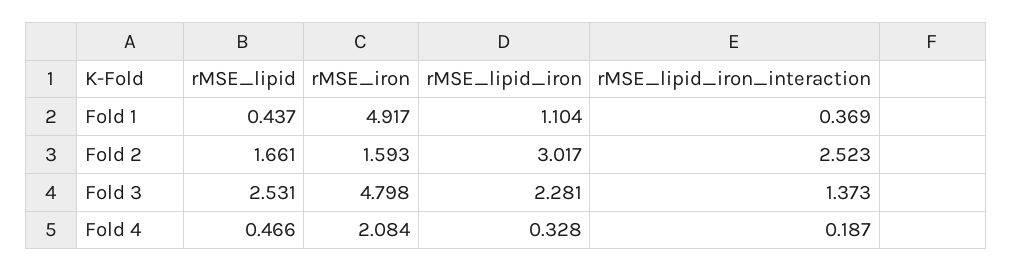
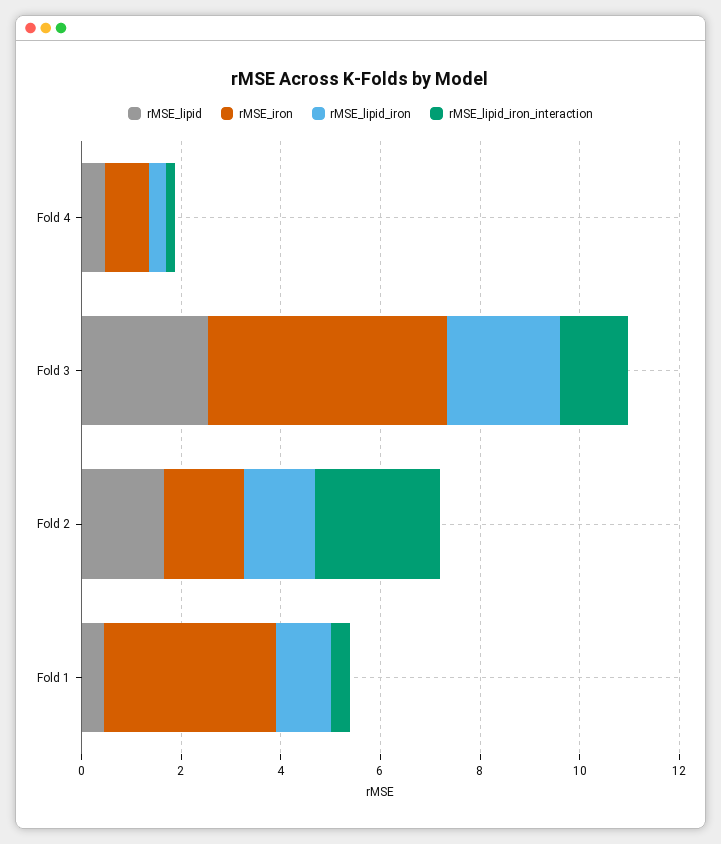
rMSE_iron, Fold 1: 4.917 -> 3.5
rMSE_lipid_iron, Fold 2: 3.017 -> 1.5
rMSE_iron, Fold 4: 2.084 -> 1

